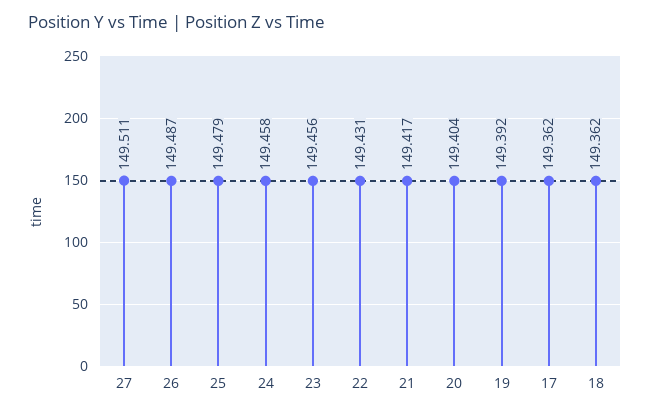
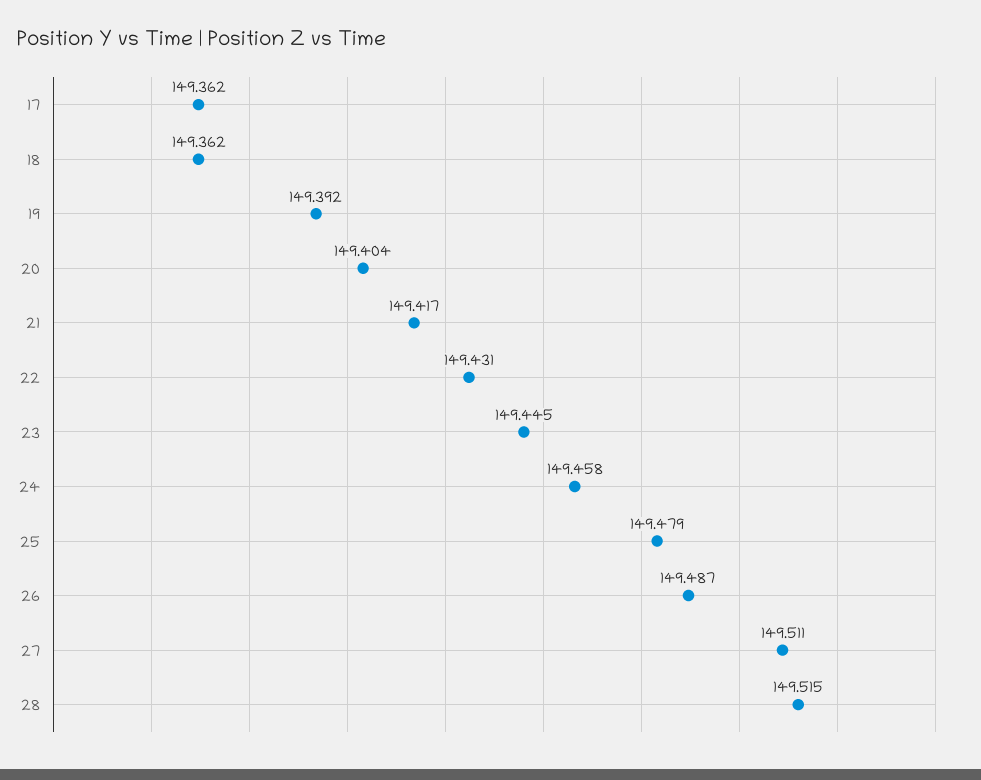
23: 149.456 -> 149.445
28: none -> 149.515

